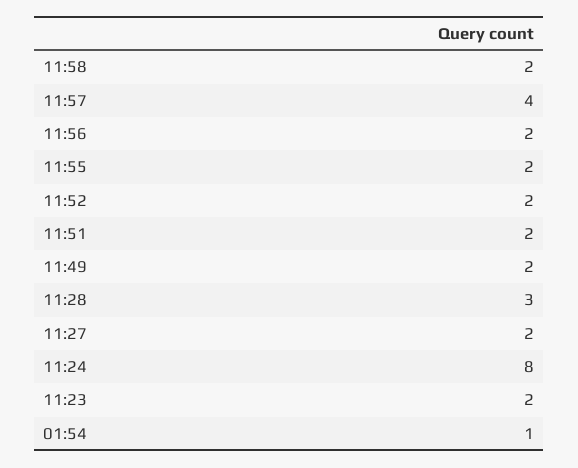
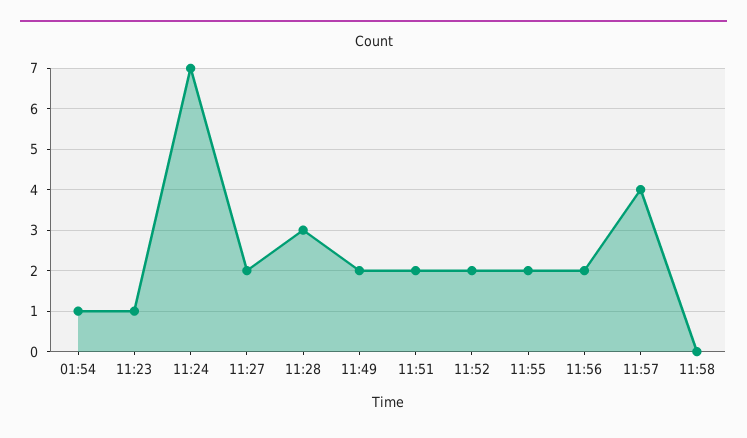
11:58: 2 -> 0
11:24: 8 -> 7
11:23: 2 -> 1

